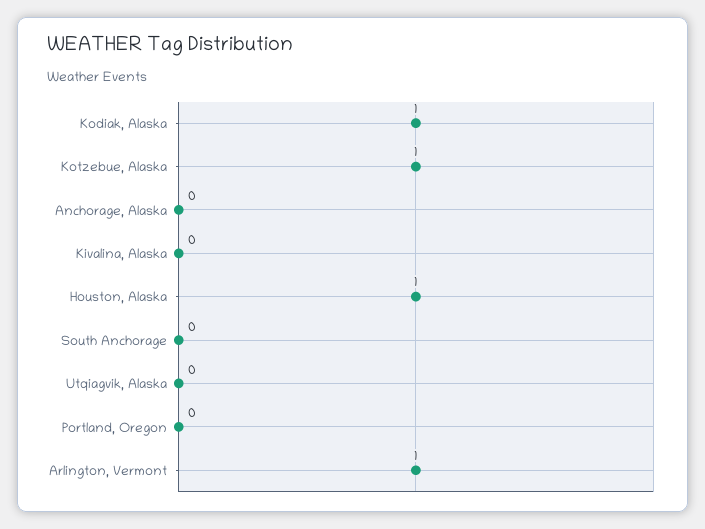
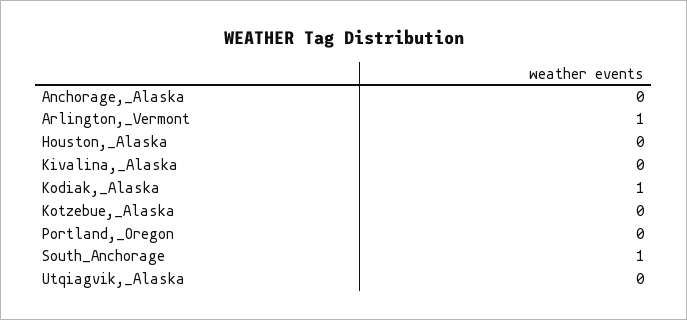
Kotzebue, Alaska: 1 -> 0
Houston, Alaska: 1 -> 0
South Anchorage: 0 -> 1

